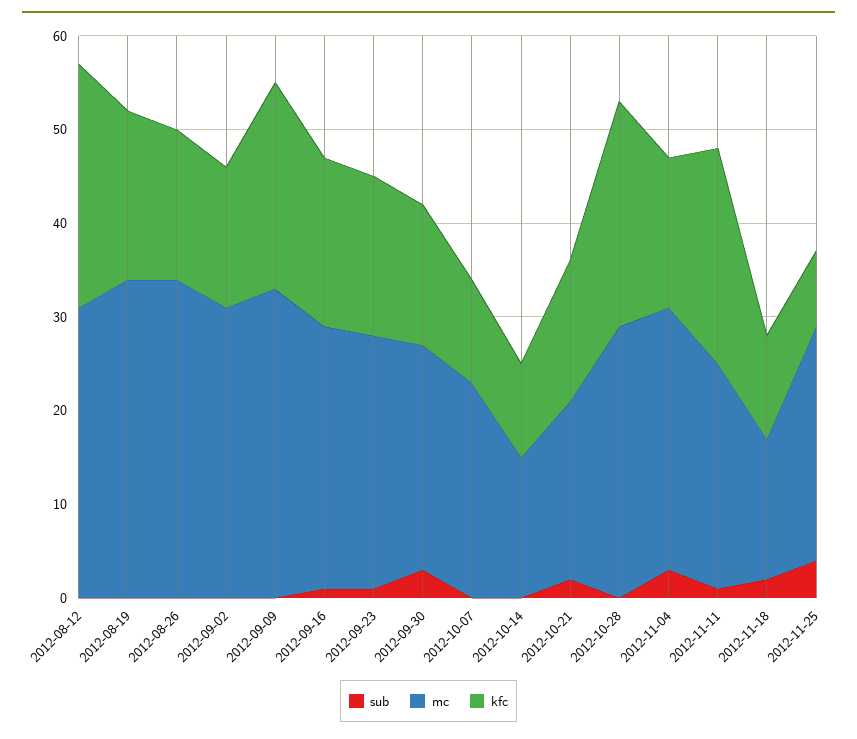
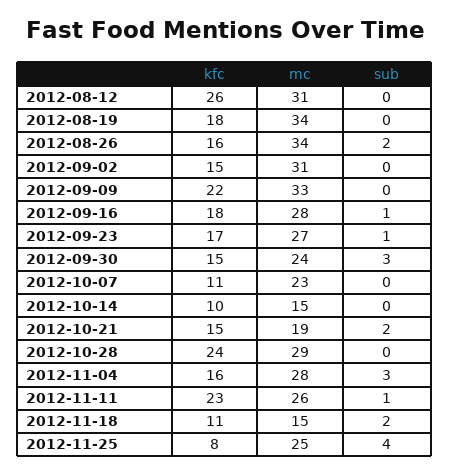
sub, 2012-08-26: 0 -> 2
mc, 2012-11-11: 24 -> 26

